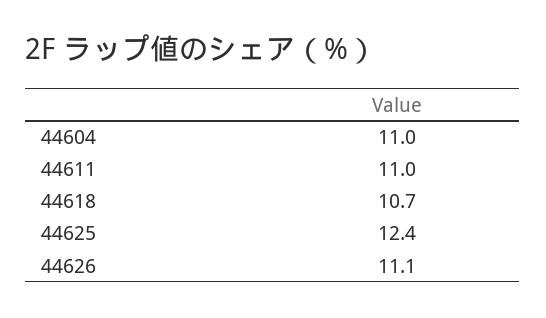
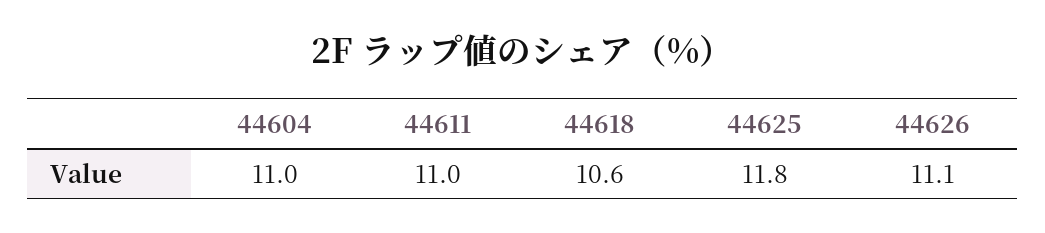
44618: 10.7 -> 10.6
44625: 12.4 -> 11.8

